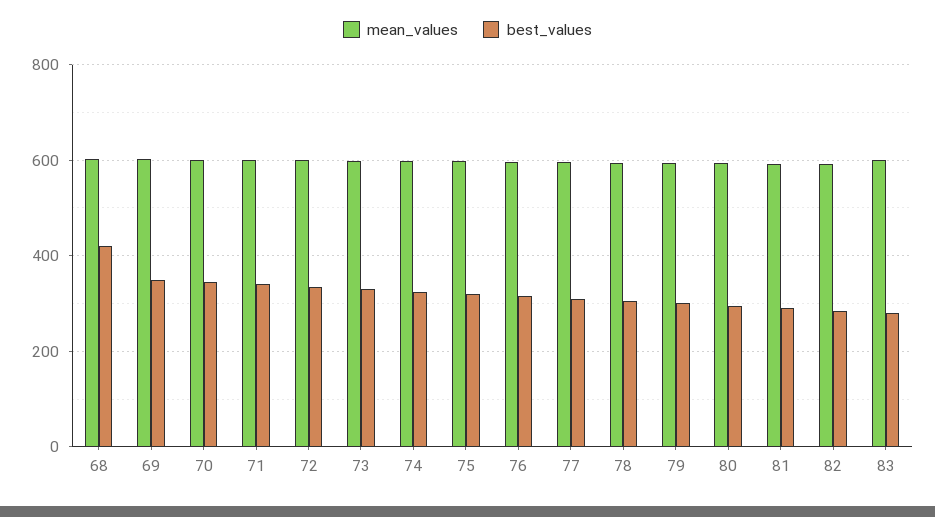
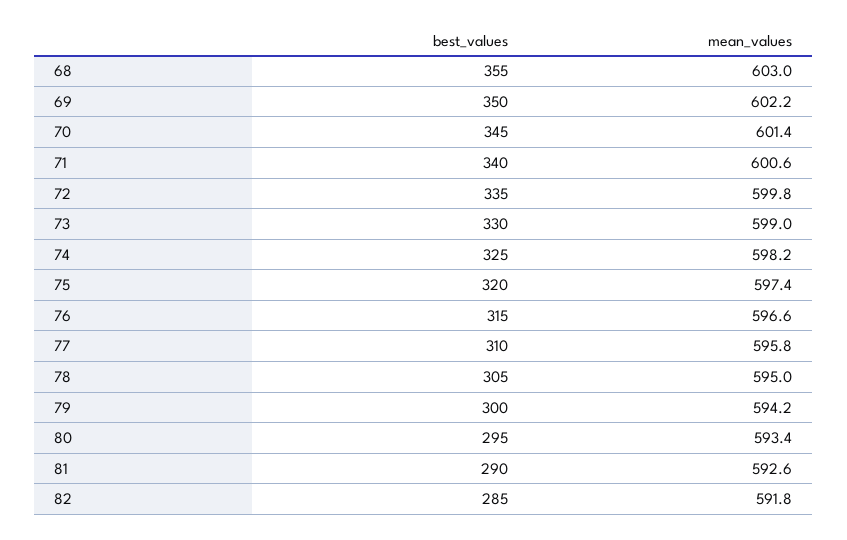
best_values, 68: 420 -> 355
mean_values, 83: 600 -> none
best_values, 83: 280 -> none

